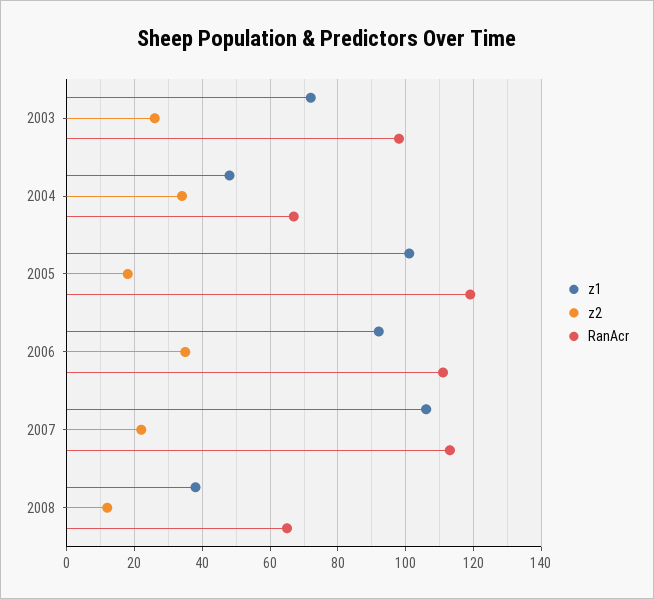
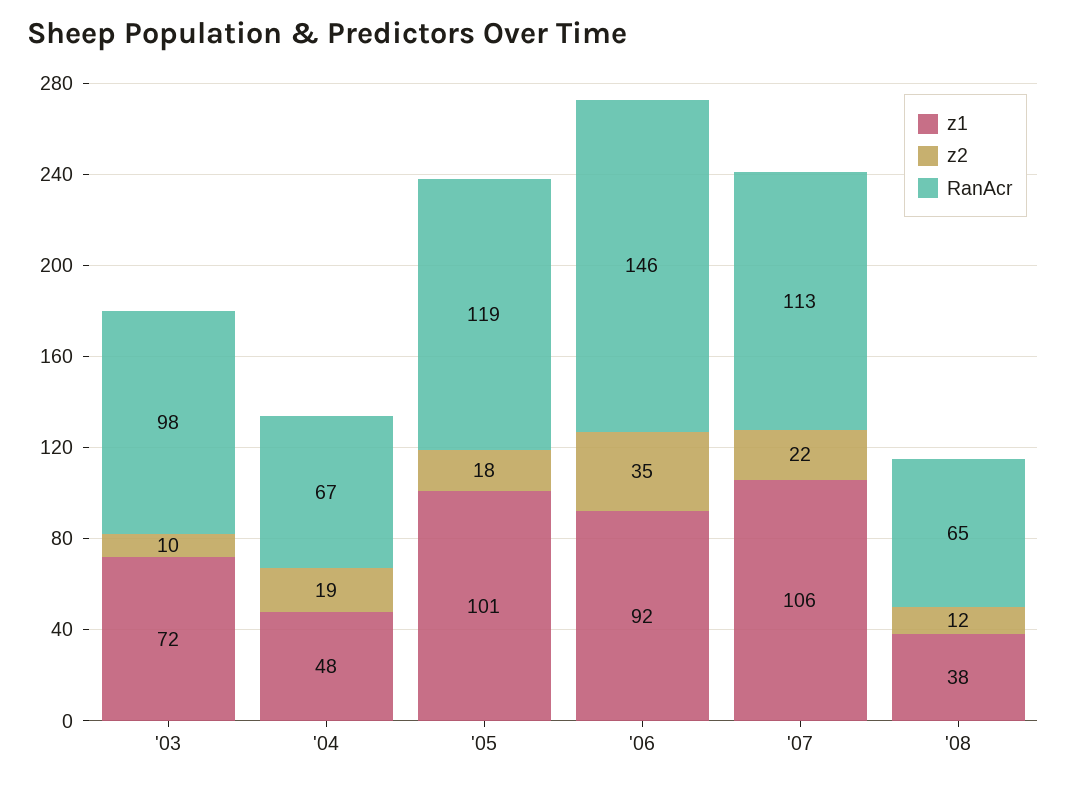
z2, 2003: 25 -> 10
z2, 2004: 35 -> 19
RanAcr, 2006: 110 -> 146

